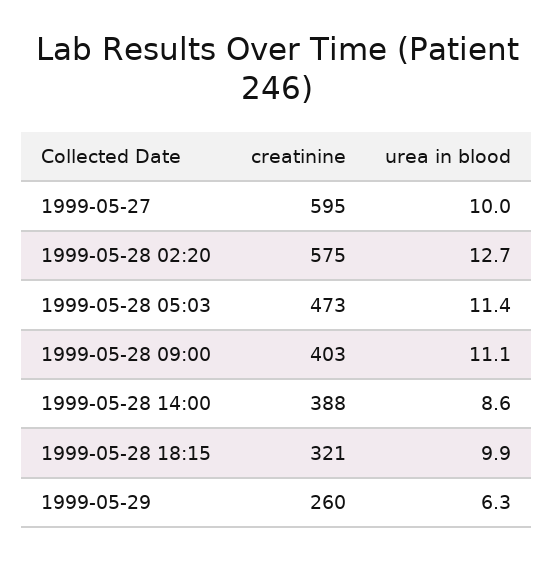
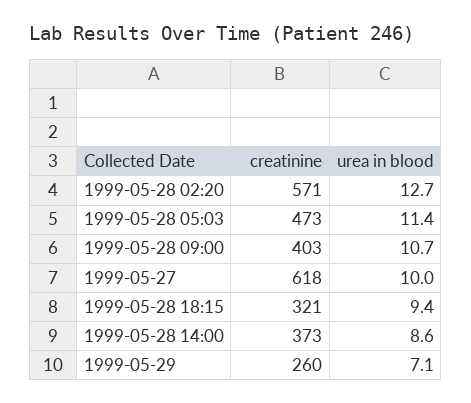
creatinine, 1999-05-27: 595 -> 618
creatinine, 1999-05-28 02:20: 575 -> 571
urea in blood, 1999-05-28 09:00: 11.1 -> 10.7
creatinine, 1999-05-28 14:00: 388 -> 373
urea in blood, 1999-05-28 18:15: 9.9 -> 9.4
urea in blood, 1999-05-29: 6.3 -> 7.1

